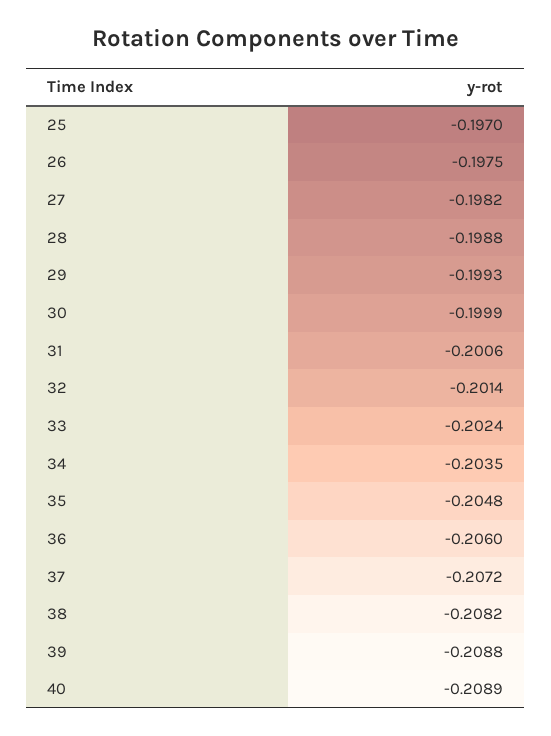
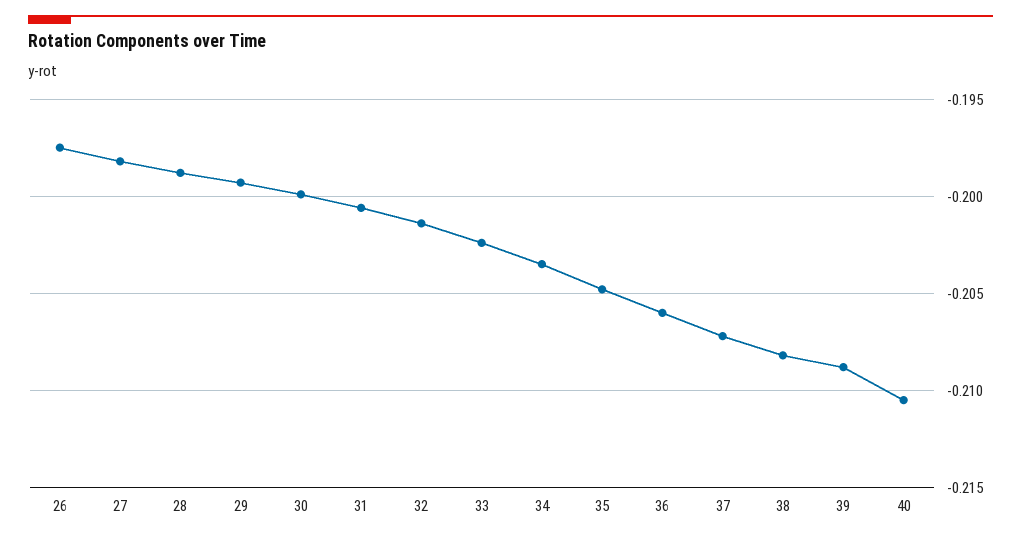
25: -0.197 -> none
40: -0.2089 -> -0.2105

